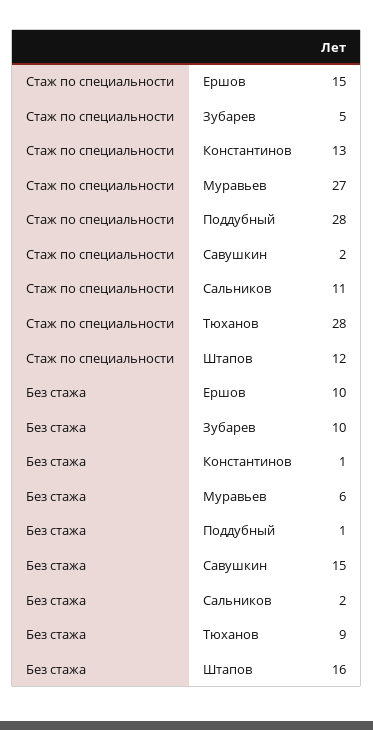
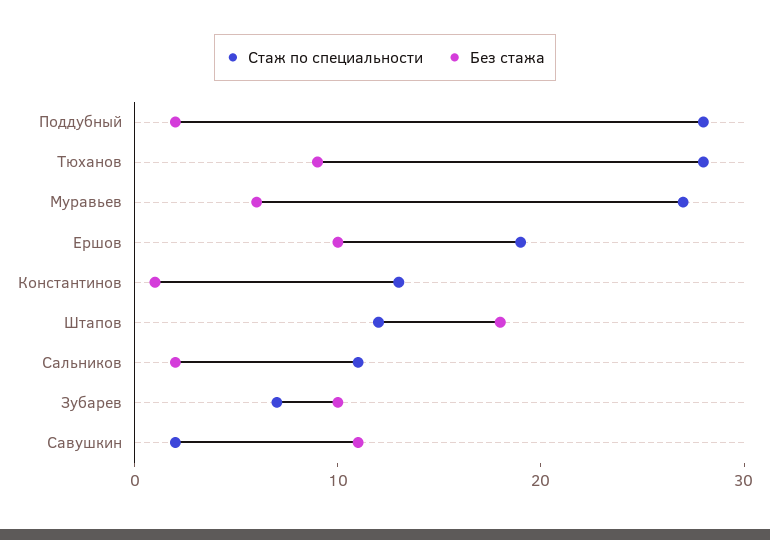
Стаж по специальности, Ершов: 15 -> 19
Стаж по специальности, Зубарев: 5 -> 7
Без стажа, Поддубный: 1 -> 2
Без стажа, Савушкин: 15 -> 11
Без стажа, Штапов: 16 -> 18

